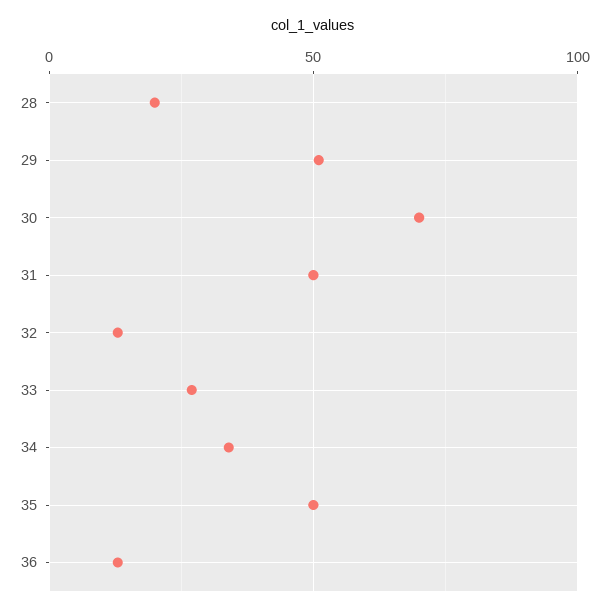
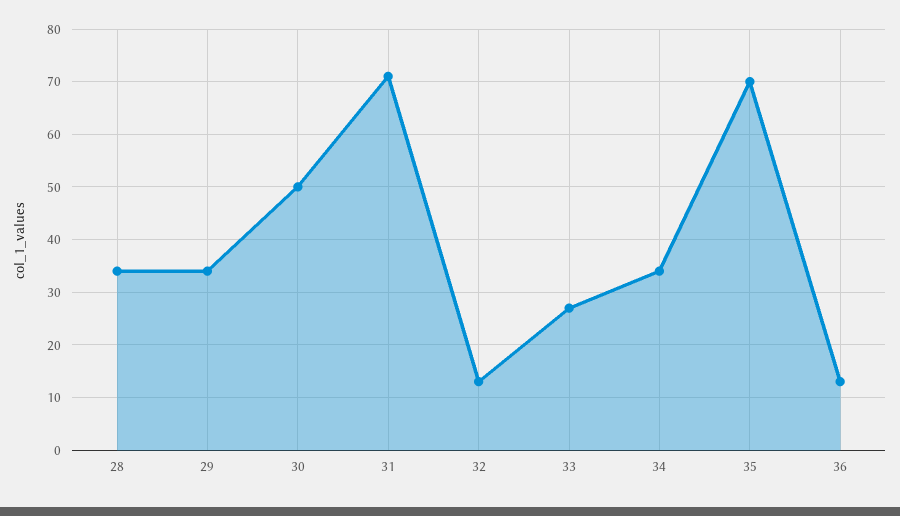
28: 20 -> 35
29: 50 -> 35
30: 70 -> 50
31: 50 -> 70
35: 50 -> 70

